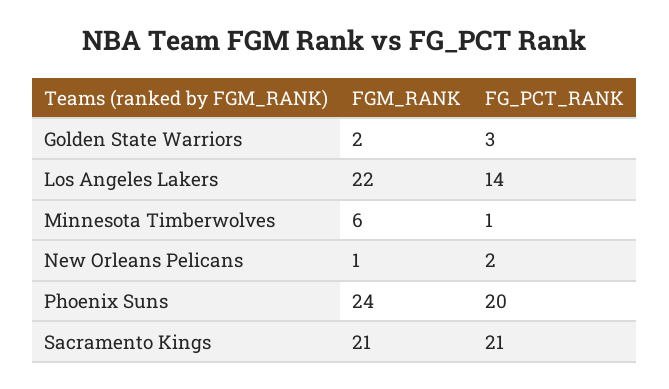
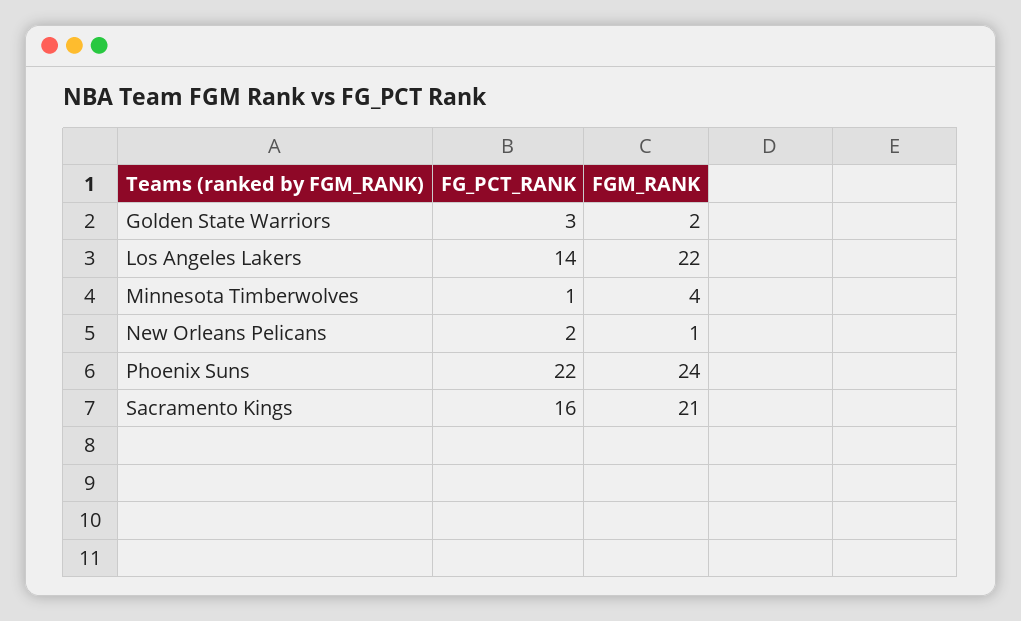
FGM_RANK, Minnesota Timberwolves: 6 -> 4
FG_PCT_RANK, Phoenix Suns: 20 -> 22
FG_PCT_RANK, Sacramento Kings: 21 -> 16

